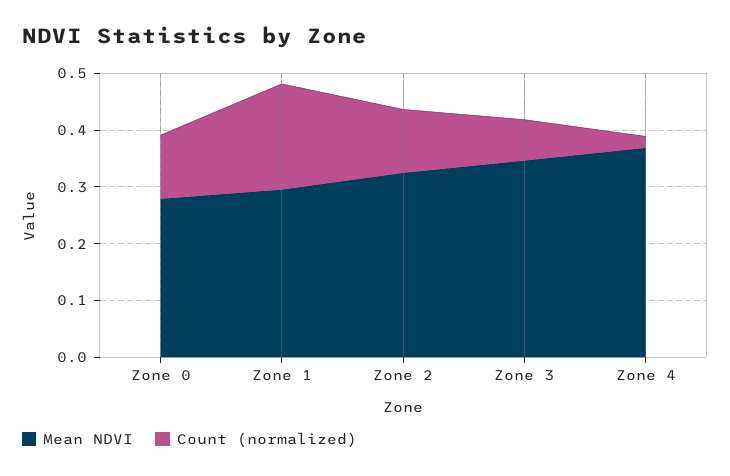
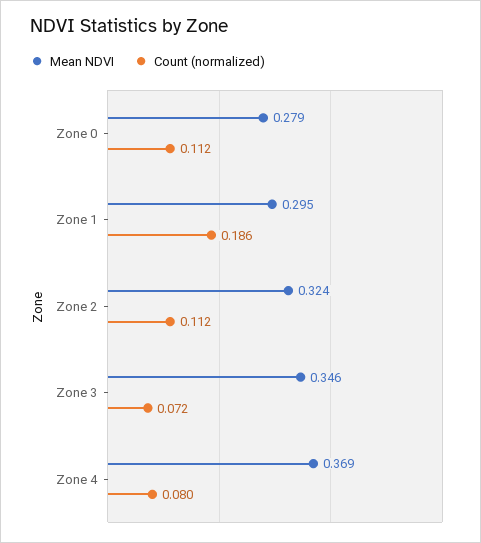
Count (normalized), Zone 4: 0.02 -> 0.08

